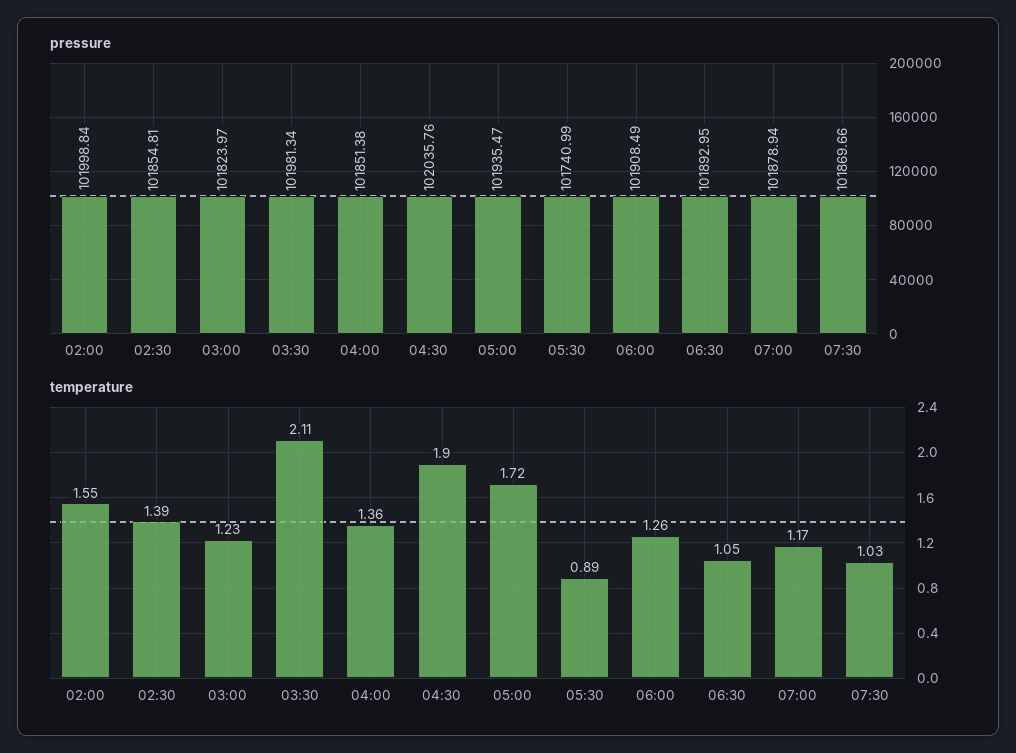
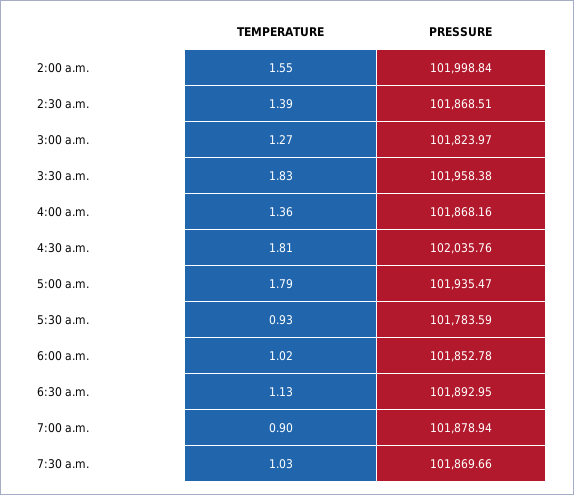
pressure, 02:30: 101854.81 -> 101868.51
pressure, 03:30: 101981.34 -> 101958.38
pressure, 04:00: 101851.38 -> 101868.16
pressure, 05:30: 101740.99 -> 101783.59
pressure, 06:00: 101908.49 -> 101852.78
temperature, 03:00: 1.23 -> 1.27
temperature, 03:30: 2.11 -> 1.83
temperature, 04:30: 1.9 -> 1.81
temperature, 05:00: 1.72 -> 1.79
temperature, 05:30: 0.89 -> 0.93
temperature, 06:00: 1.26 -> 1.02
temperature, 06:30: 1.05 -> 1.13
temperature, 07:00: 1.17 -> 0.9

